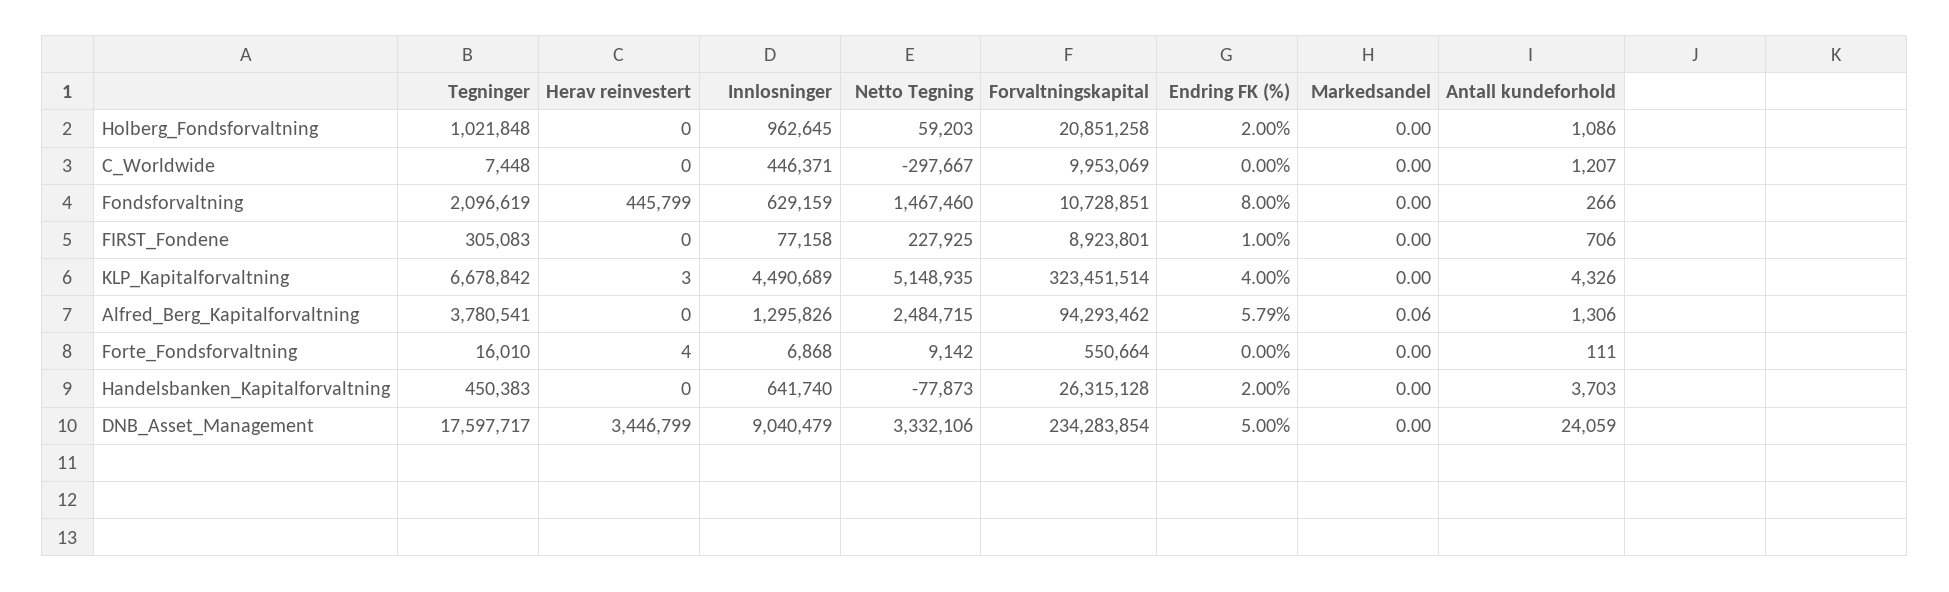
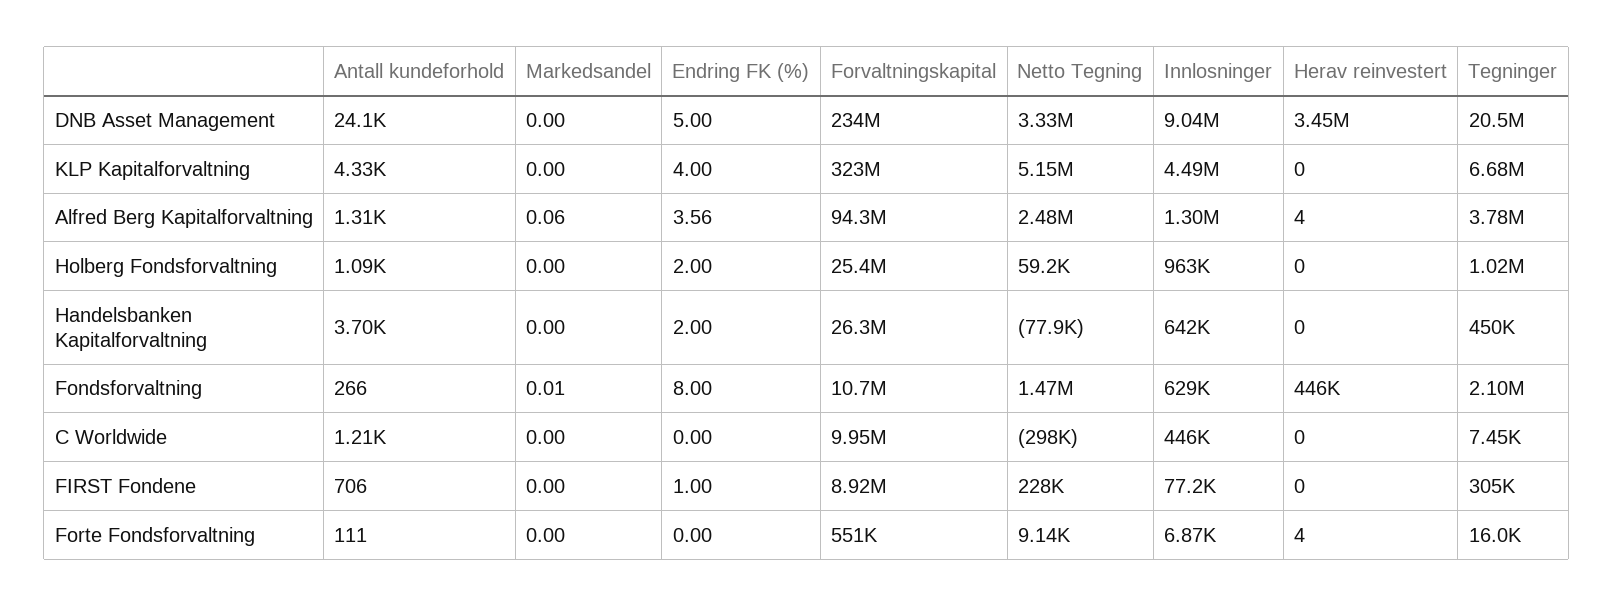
Forvaltningskapital, Holberg_Fondsforvaltning: 20851258 -> 25400000
Markedsandel, Fondsforvaltning: 0 -> 0.01
Herav reinvestert, KLP_Kapitalforvaltning: 3 -> 0
Herav reinvestert, Alfred_Berg_Kapitalforvaltning: 0 -> 4
Endring FK (%), Alfred_Berg_Kapitalforvaltning: 5.79 -> 3.56
Tegninger, DNB_Asset_Management: 17597717 -> 20500000

